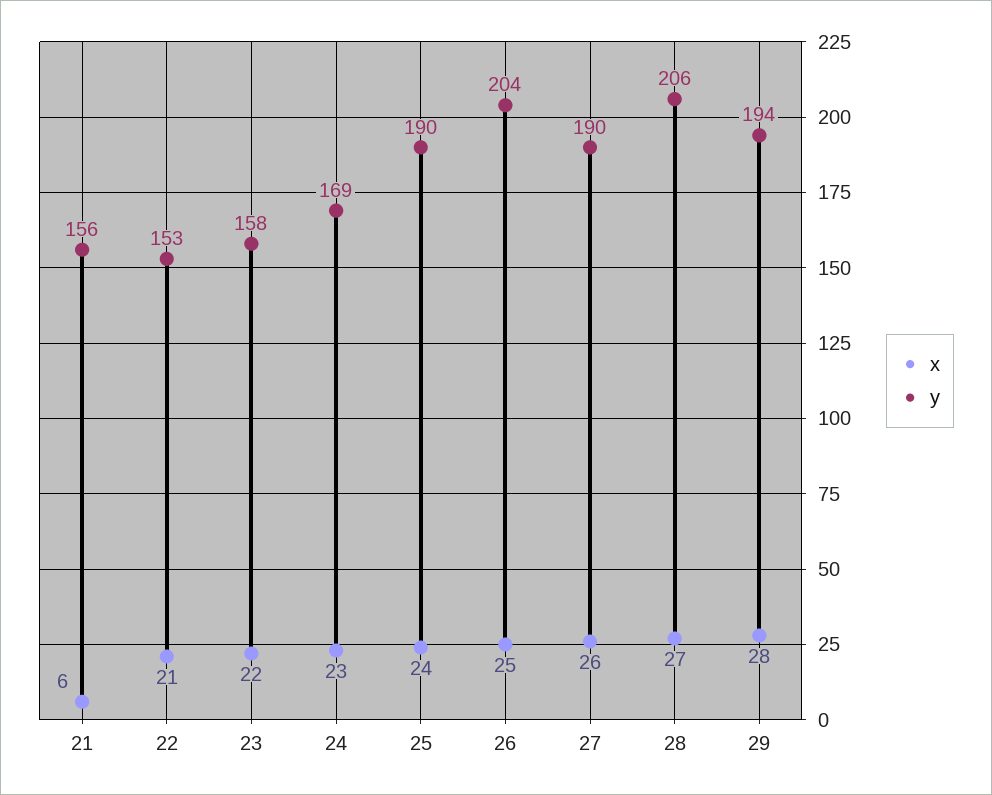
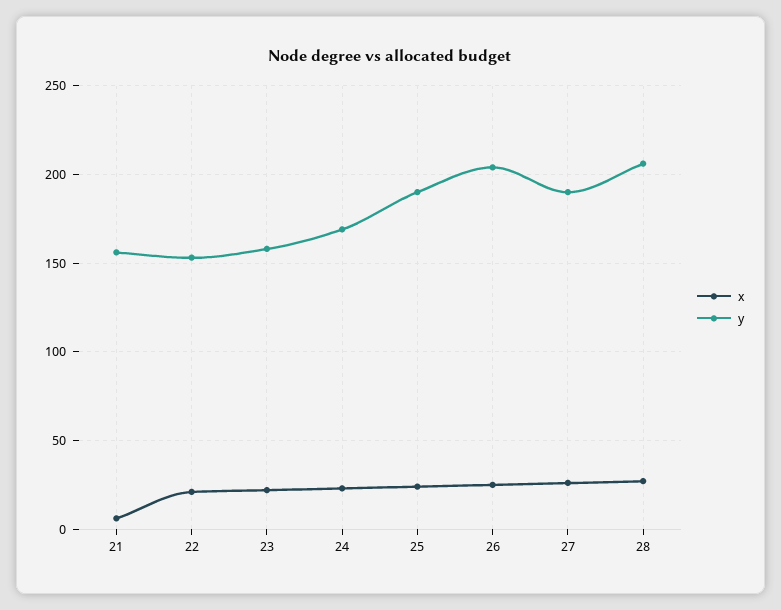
x, 29: 28 -> none
y, 29: 194 -> none

